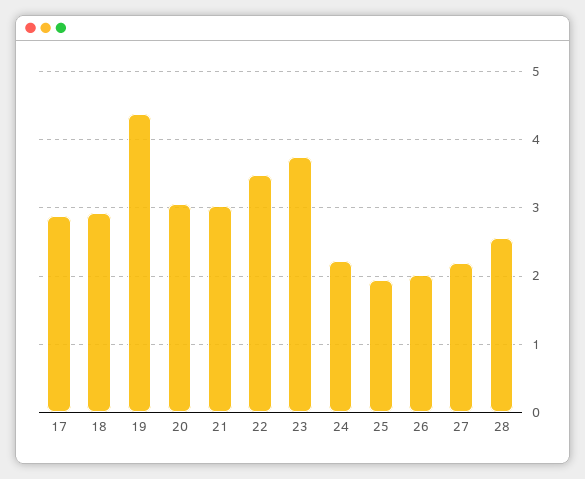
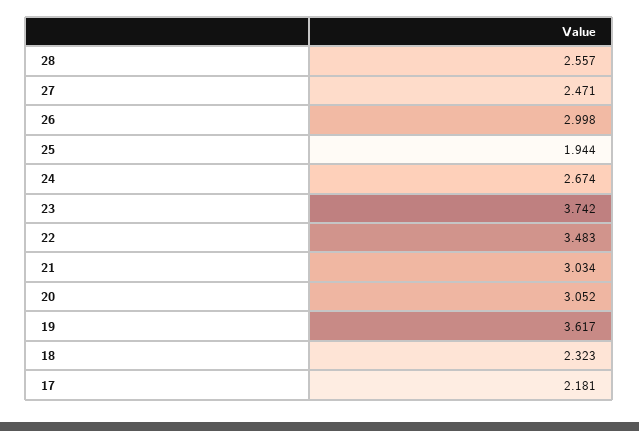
17: 2.9 -> 2.181
18: 2.9 -> 2.323
19: 4.4 -> 3.617
24: 2.2 -> 2.674
26: 2 -> 2.998
27: 2.2 -> 2.471

